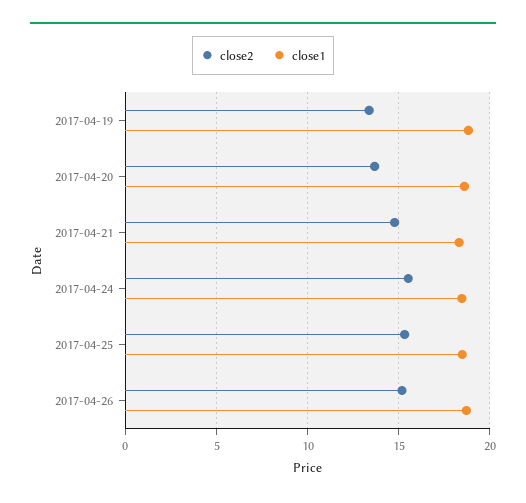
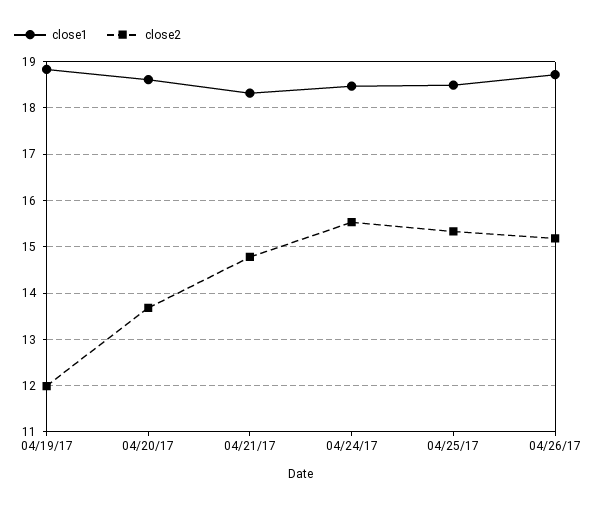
close2, 2017-04-19: 13.5 -> 12

